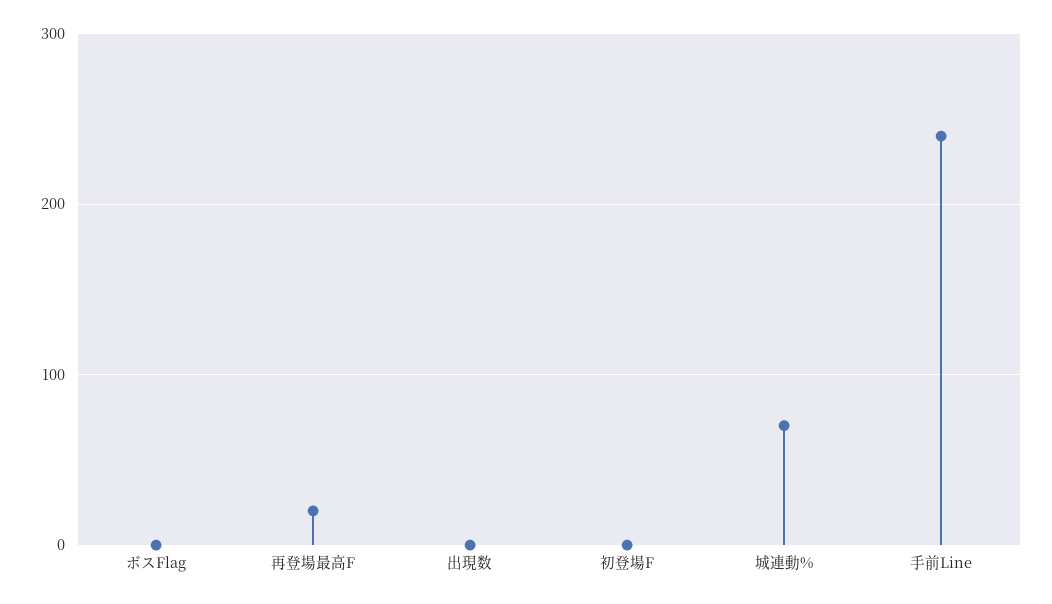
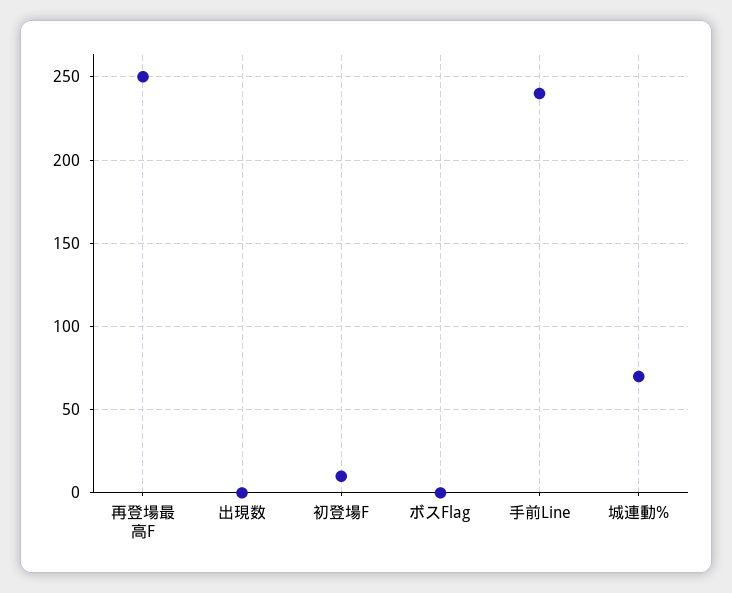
再登場最高F: 20 -> 250
初登場F: 0 -> 10

